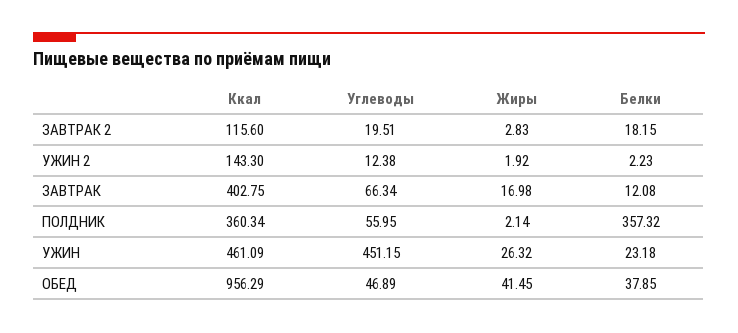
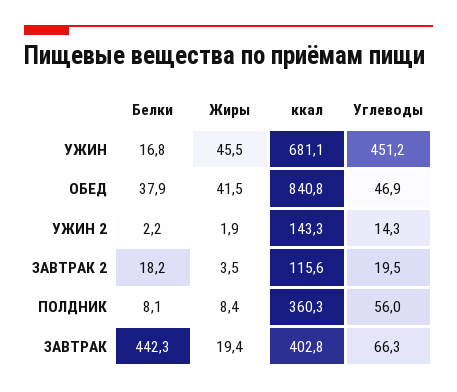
Жиры, ЗАВТРАК 2: 2.83 -> 3.5
Углеводы, УЖИН 2: 12.38 -> 14.3
Жиры, ЗАВТРАК: 16.98 -> 19.4
Белки, ЗАВТРАК: 12.08 -> 442.3
Жиры, ПОЛДНИК: 2.14 -> 8.4
Белки, ПОЛДНИК: 357.32 -> 8.1
Ккал, УЖИН: 461.09 -> 681.1
Жиры, УЖИН: 26.32 -> 45.5
Белки, УЖИН: 23.18 -> 16.8
Ккал, ОБЕД: 956.29 -> 840.8

